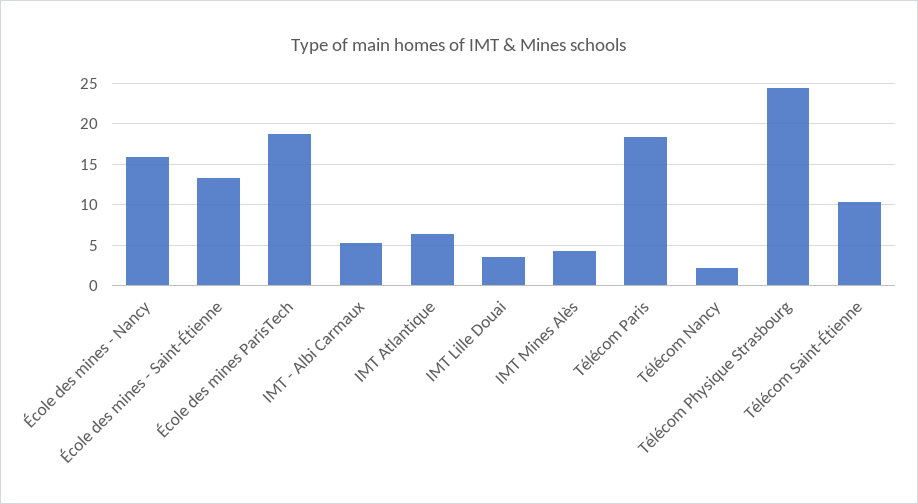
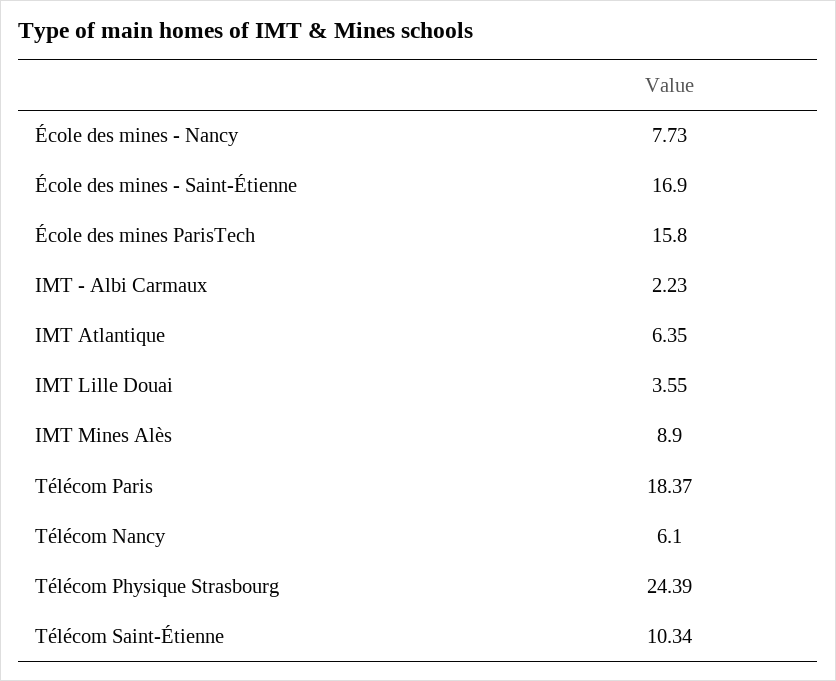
École des mines - Nancy: 16 -> 7.73
École des mines - Saint-Étienne: 13 -> 16.9
École des mines ParisTech: 19 -> 15.8
IMT - Albi Carmaux: 5 -> 2.23
IMT Mines Alès: 4 -> 8.9
Télécom Nancy: 2 -> 6.1

